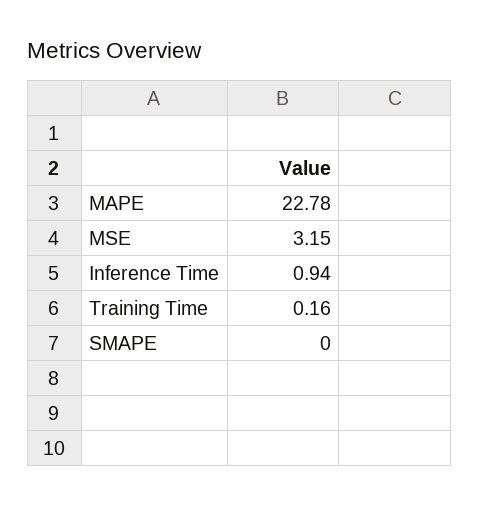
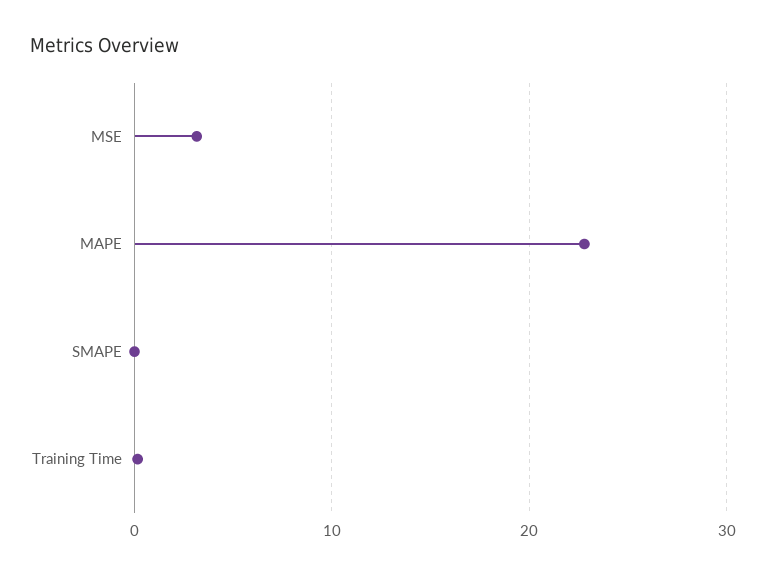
Inference Time: 0.94 -> none

